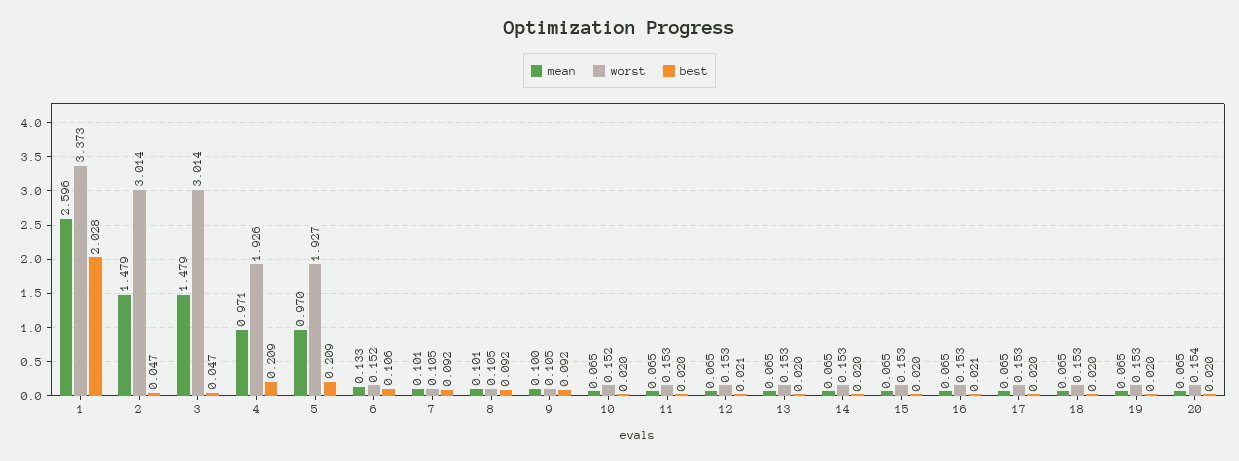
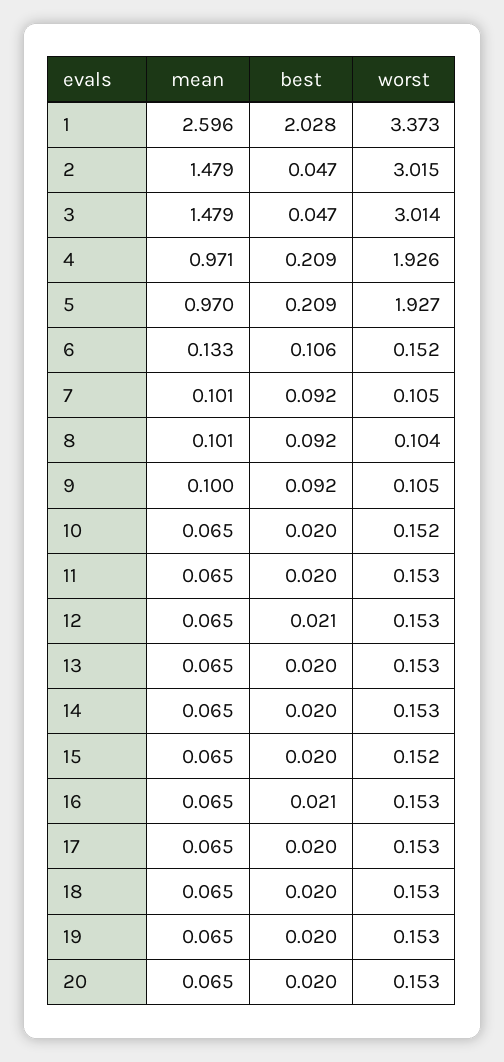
worst, 2: 3.014 -> 3.015
worst, 8: 0.105 -> 0.104
worst, 15: 0.153 -> 0.152
worst, 20: 0.154 -> 0.153

